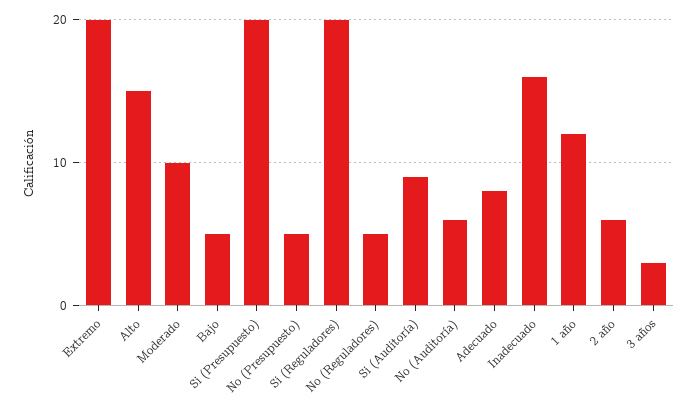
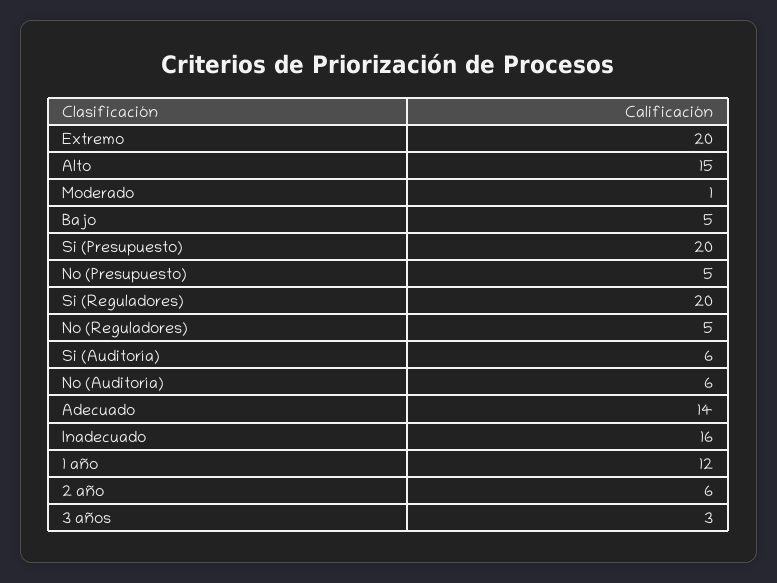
Moderado: 10 -> 1
Si (Auditoría): 9 -> 6
Adecuado: 8 -> 14

